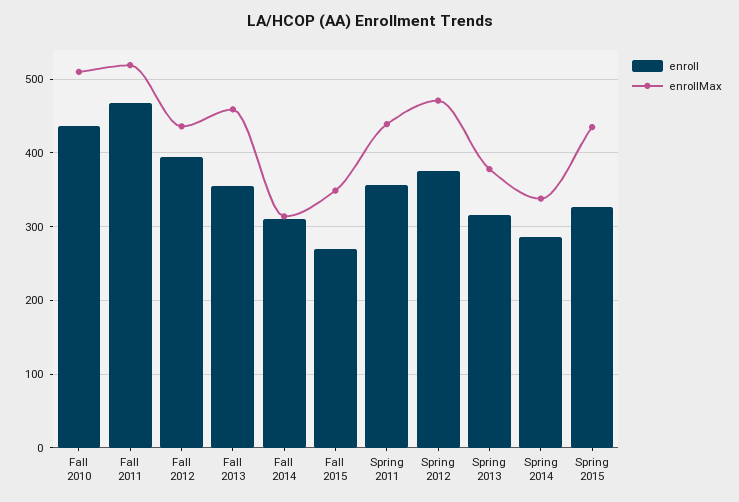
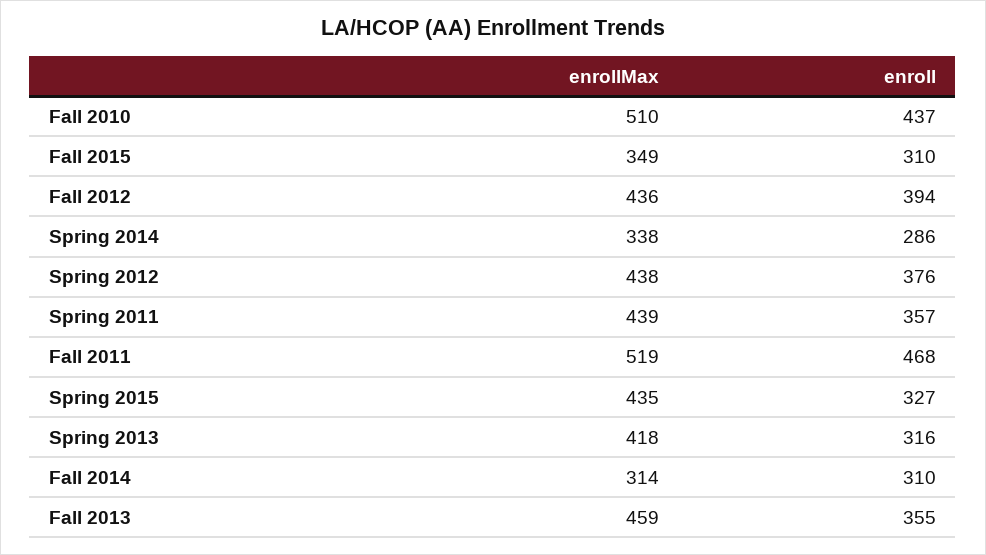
enroll, Fall 2015: 270 -> 310
enrollMax, Spring 2012: 470 -> 438
enrollMax, Spring 2013: 380 -> 418

